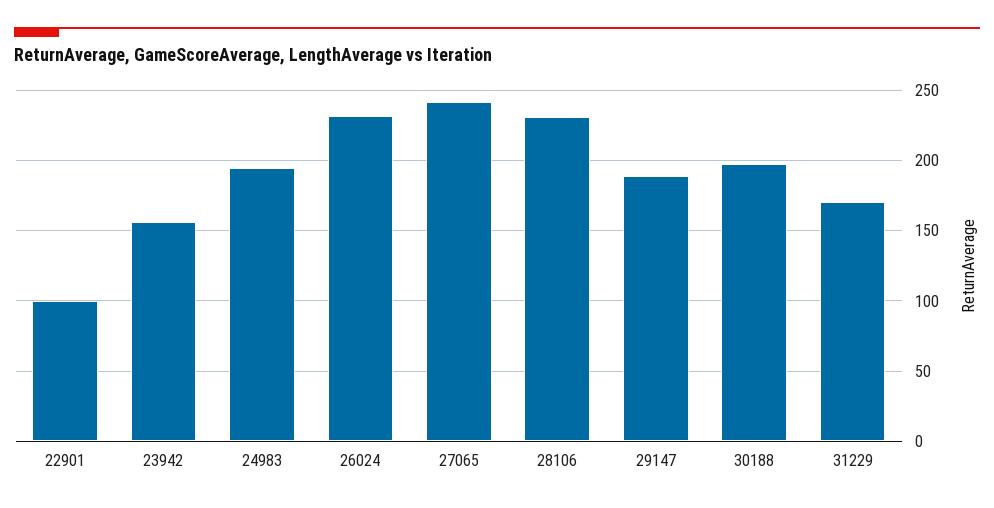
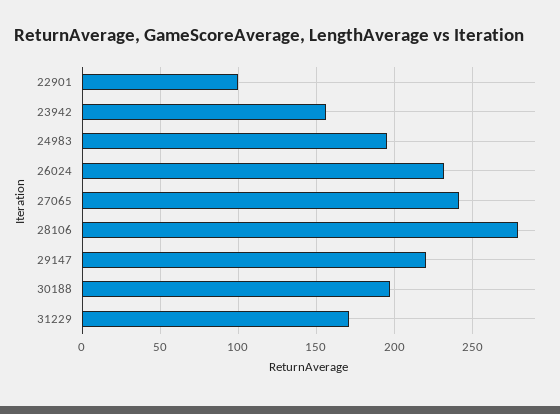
28106: 230 -> 280
29147: 190 -> 220

